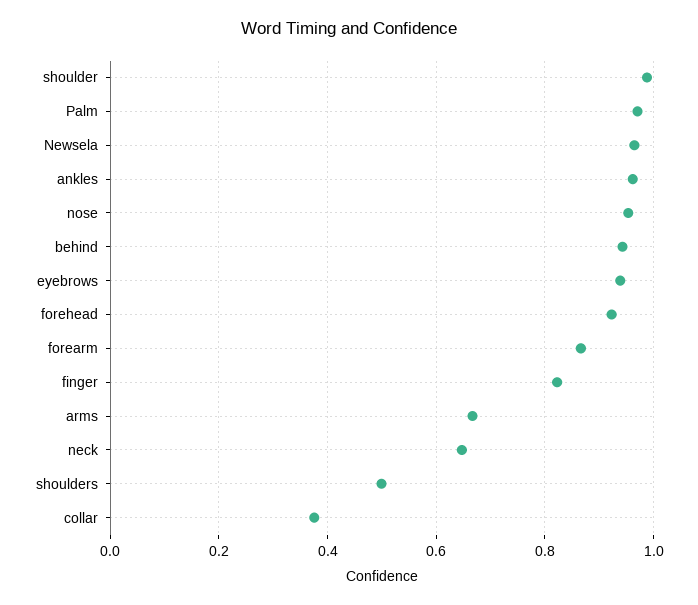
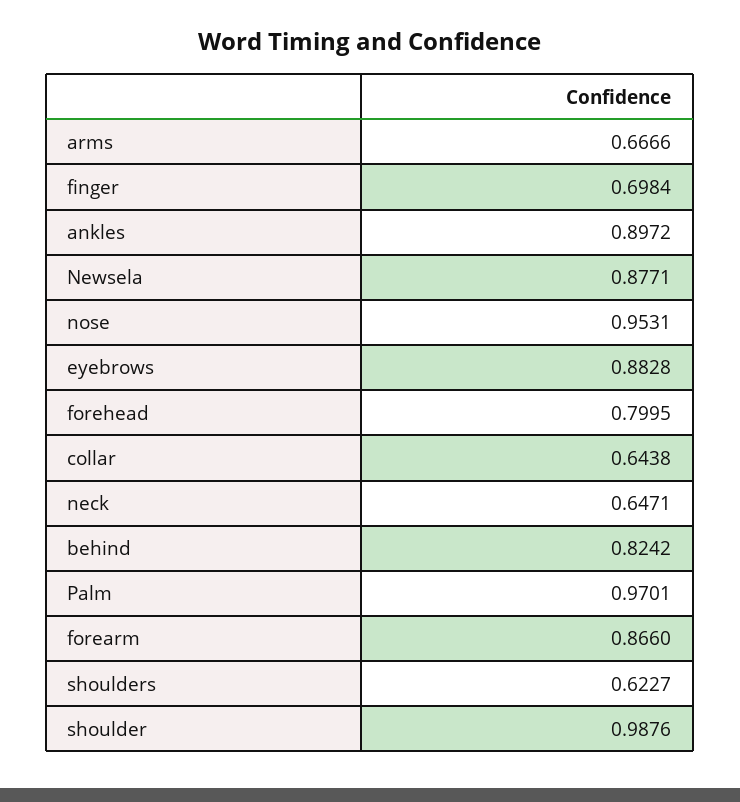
Newsela: 0.96 -> 0.8771
ankles: 0.96 -> 0.8972
behind: 0.94 -> 0.8242
eyebrows: 0.94 -> 0.8828
forehead: 0.92 -> 0.7995
finger: 0.82 -> 0.6984
shoulders: 0.5 -> 0.6227
collar: 0.38 -> 0.6438

